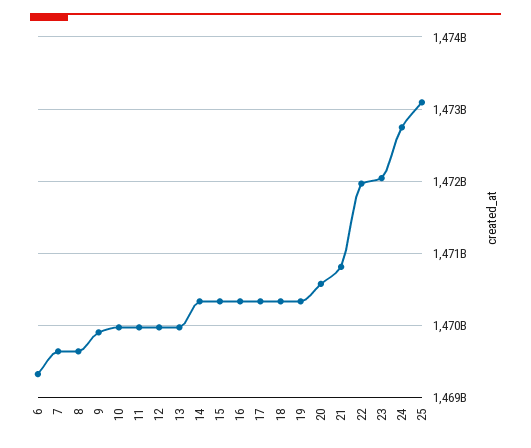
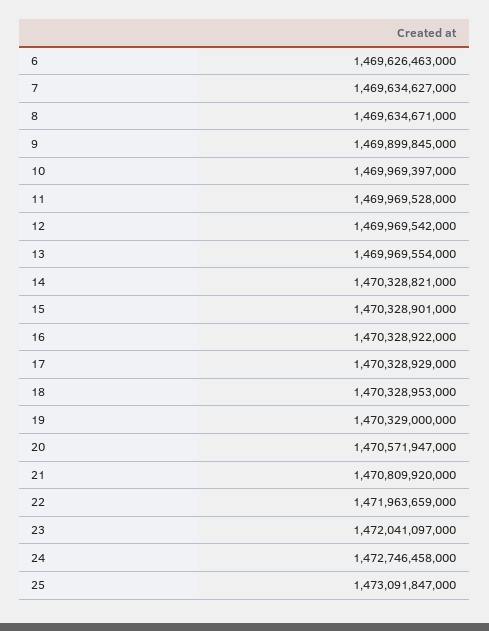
6: 1469300000000 -> 1469626463000

